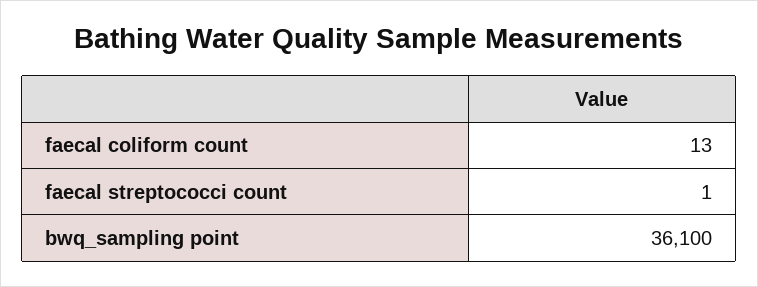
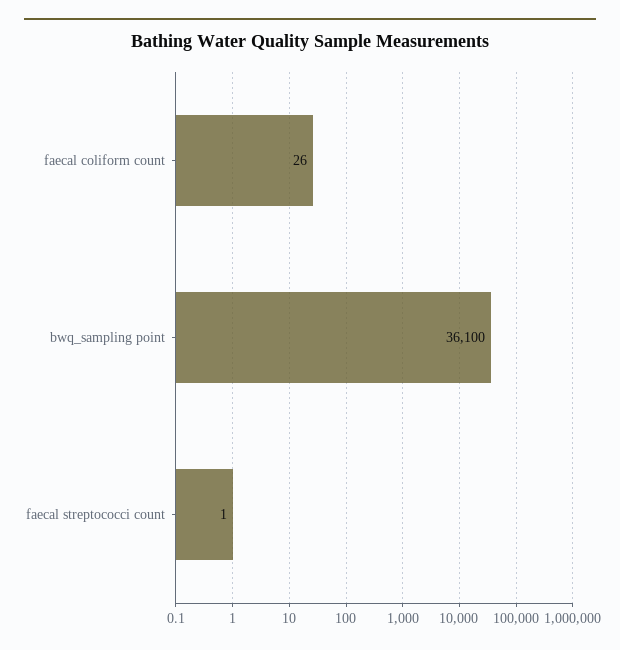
faecal coliform count: 13 -> 26

